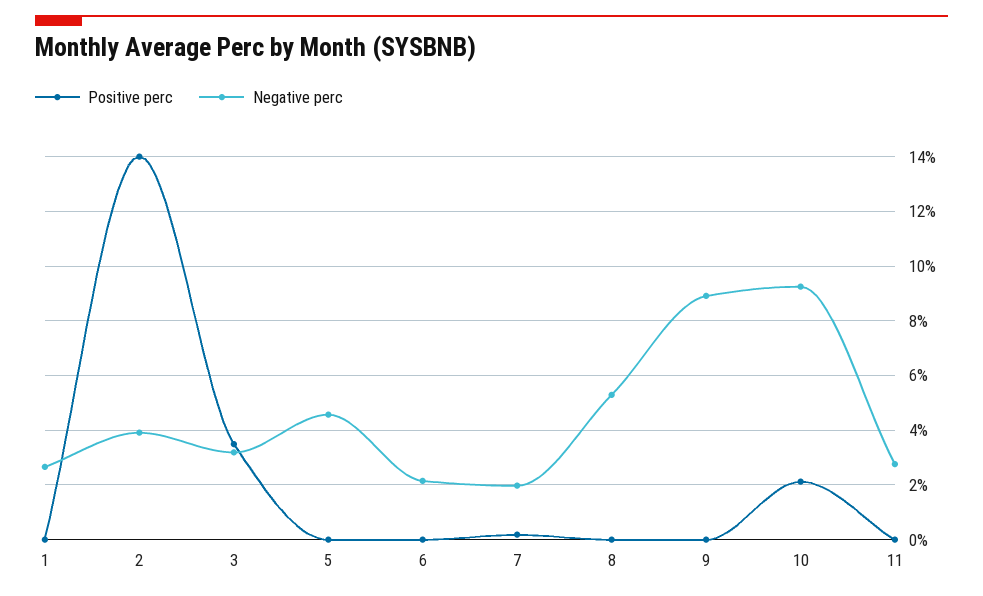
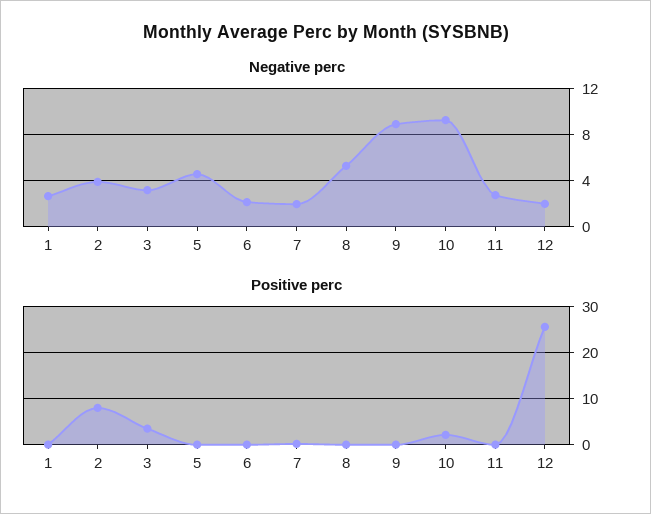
Positive perc, 2: 14 -> 8
Negative perc, 12: none -> 2
Positive perc, 12: none -> 26

